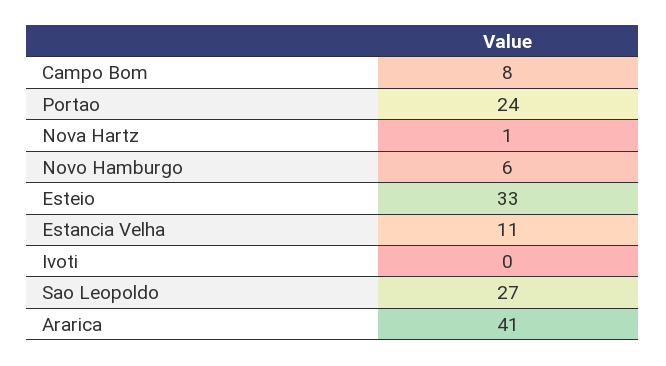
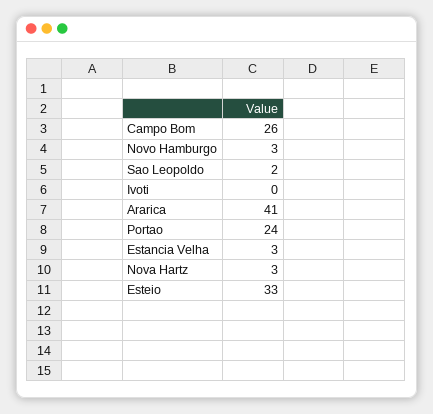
Campo Bom: 8 -> 26
Nova Hartz: 1 -> 3
Novo Hamburgo: 6 -> 3
Estancia Velha: 11 -> 3
Sao Leopoldo: 27 -> 2

